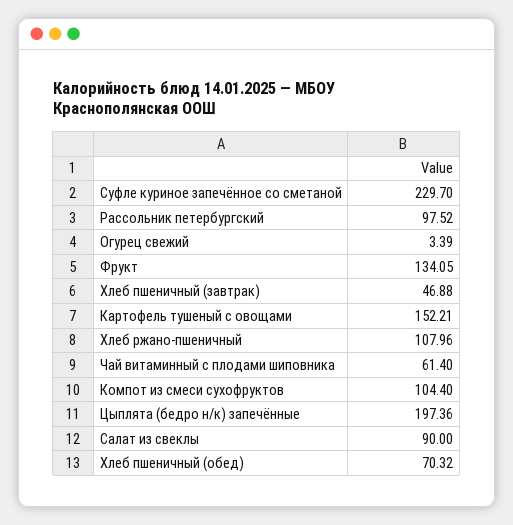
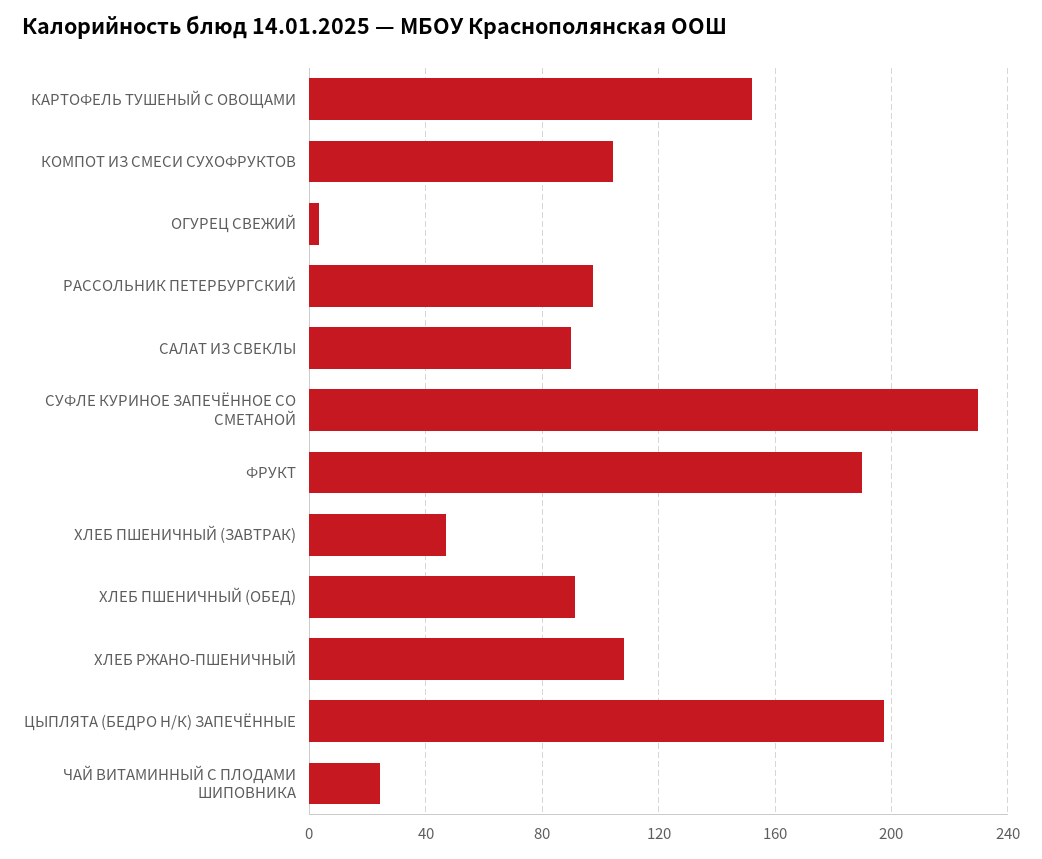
Фрукт: 134.05 -> 190
Чай витаминный с плодами шиповника: 61.4 -> 25
Хлеб пшеничный (обед): 70.32 -> 90

